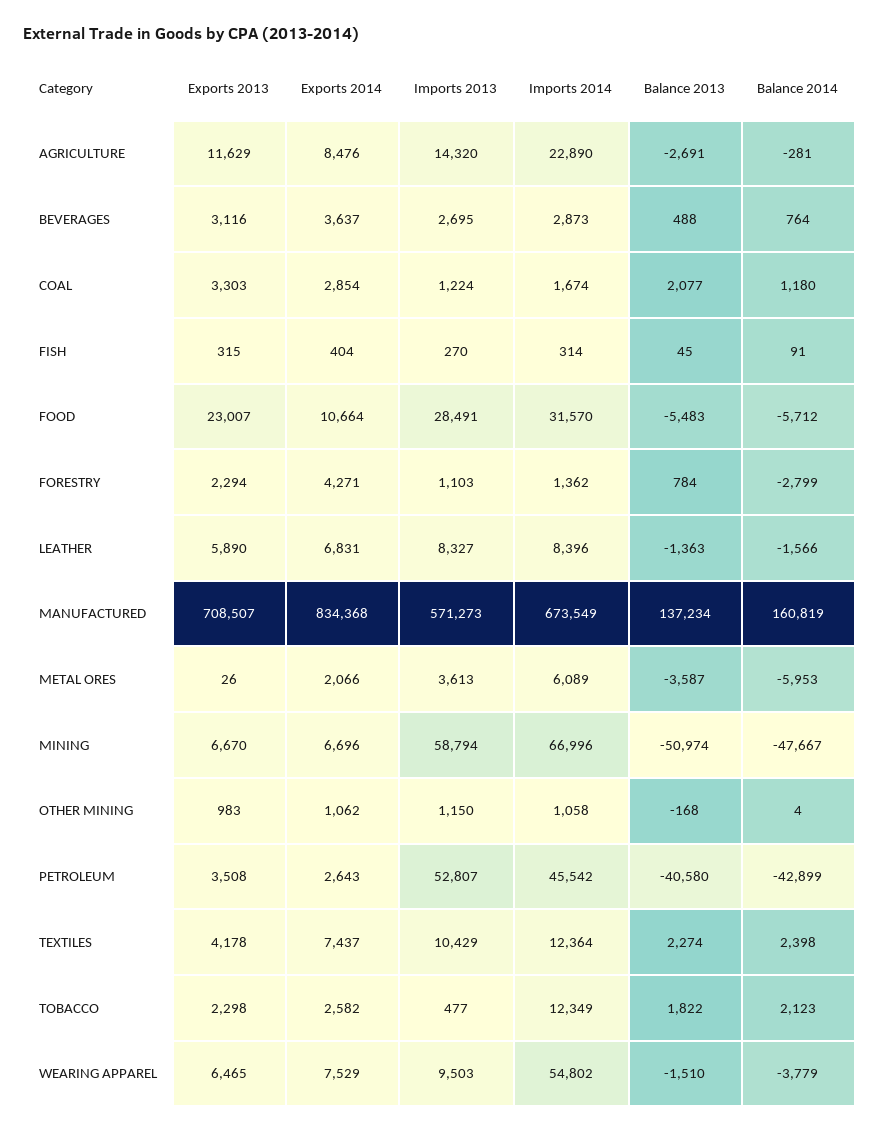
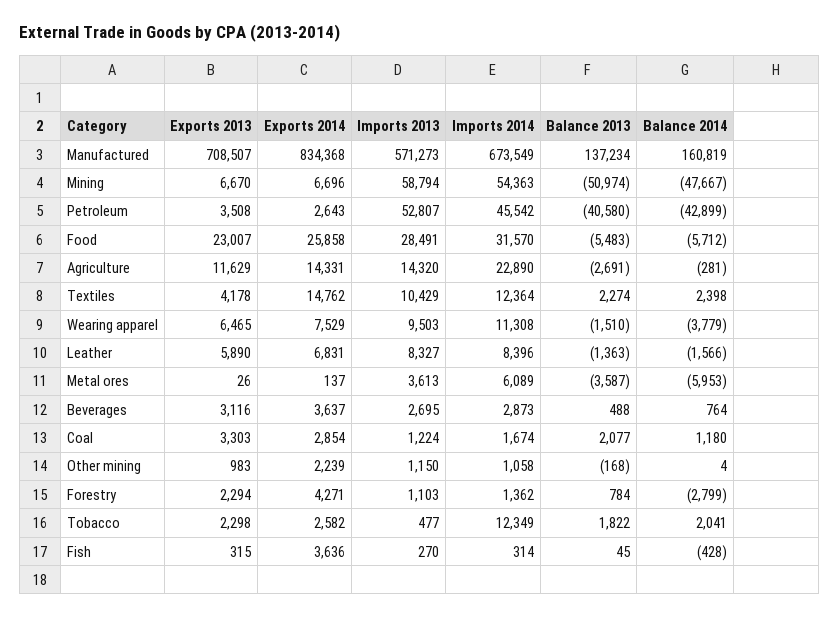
Exports 2014, AGRICULTURE: 8476 -> 14331
Exports 2014, FISH: 404 -> 3636
Balance 2014, FISH: 91 -> -428
Exports 2014, FOOD: 10664 -> 25858
Exports 2014, METAL ORES: 2066 -> 137
Imports 2014, MINING: 66996 -> 54363
Exports 2014, OTHER MINING: 1062 -> 2239
Exports 2014, TEXTILES: 7437 -> 14762
Balance 2014, TOBACCO: 2123 -> 2041
Imports 2014, WEARING APPAREL: 54802 -> 11308

